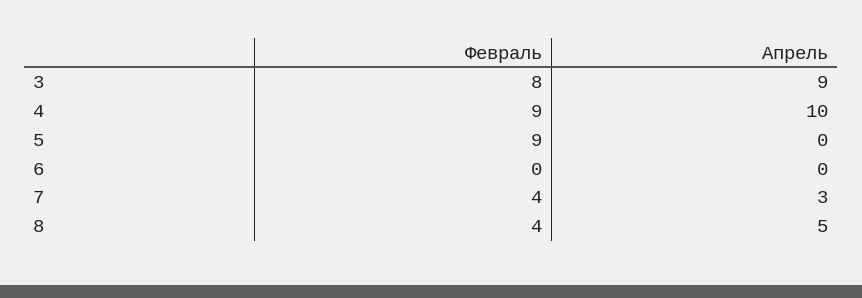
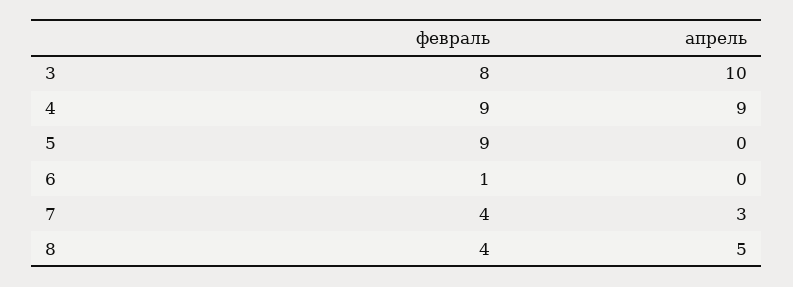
Апрель, 3: 9 -> 10
Апрель, 4: 10 -> 9
Февраль, 6: 0 -> 1

